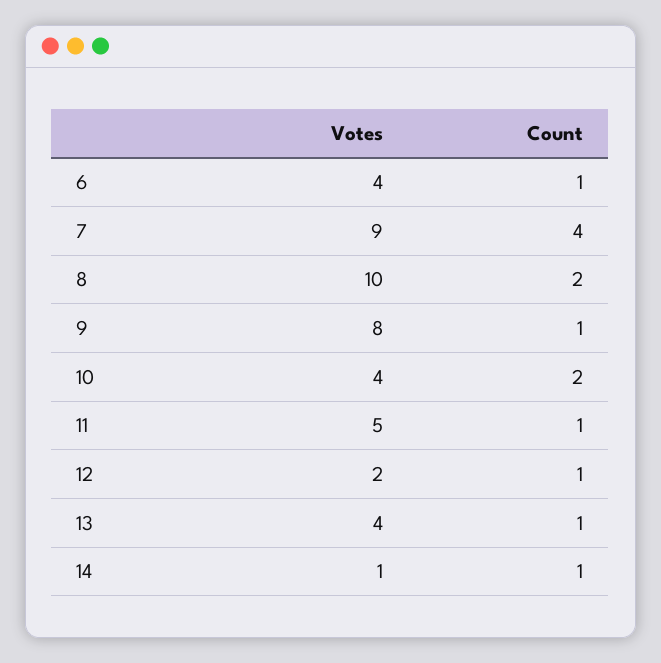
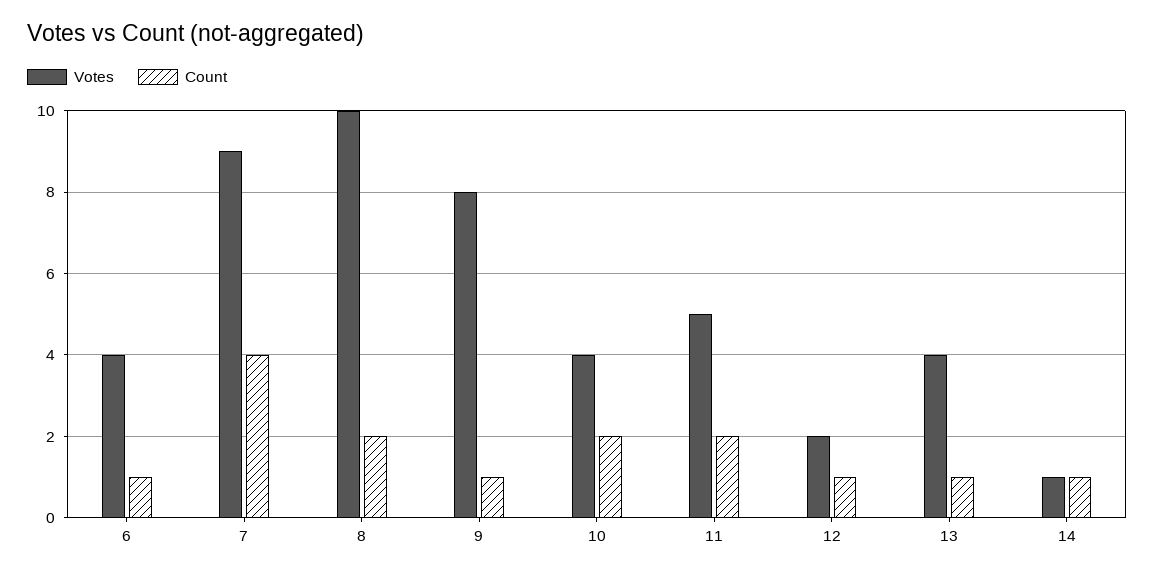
Count, 11: 1 -> 2

